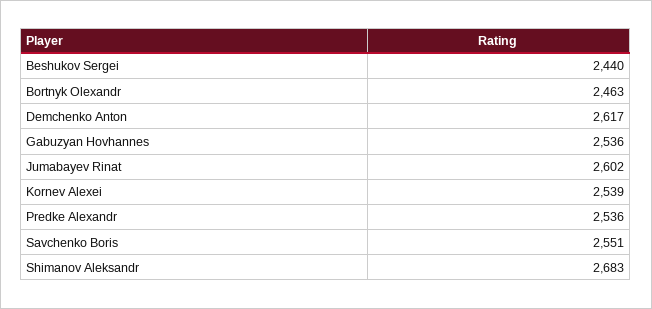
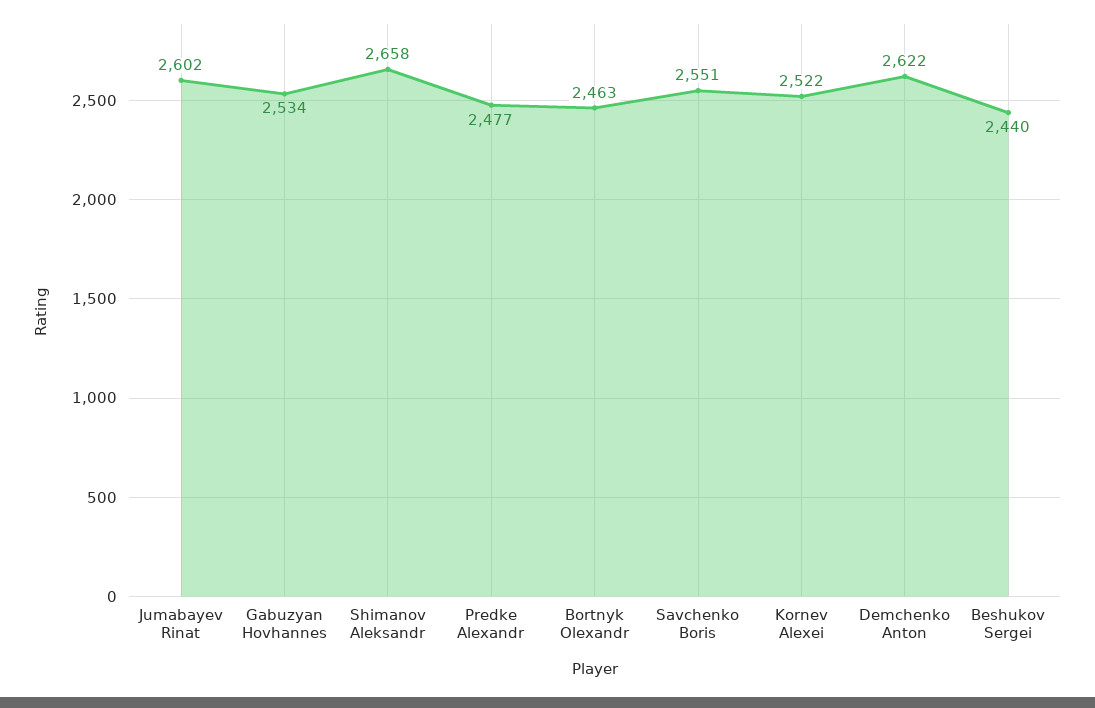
Demchenko Anton: 2617 -> 2622
Gabuzyan Hovhannes: 2536 -> 2534
Kornev Alexei: 2539 -> 2522
Predke Alexandr: 2536 -> 2477
Shimanov Aleksandr: 2683 -> 2658

